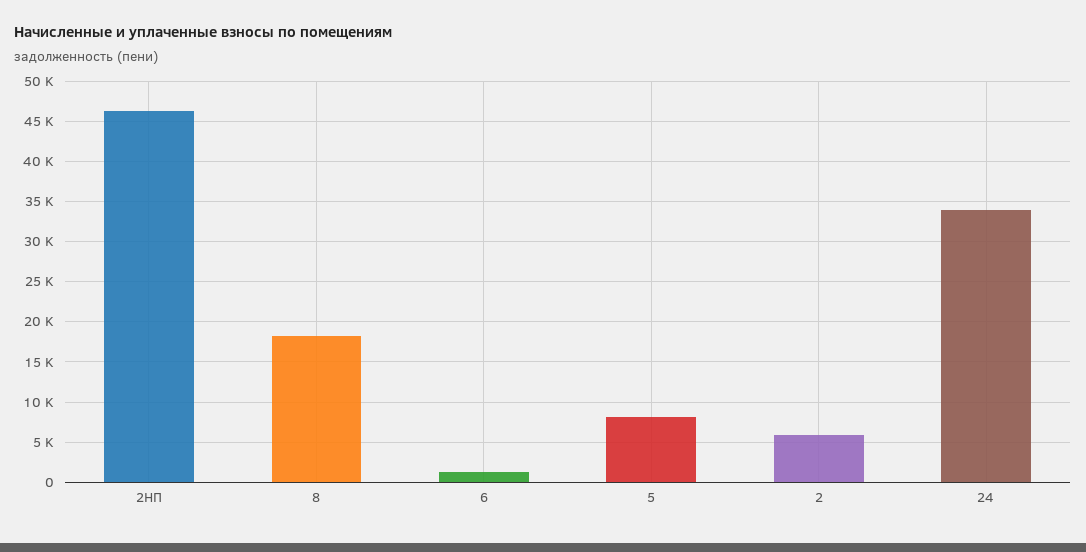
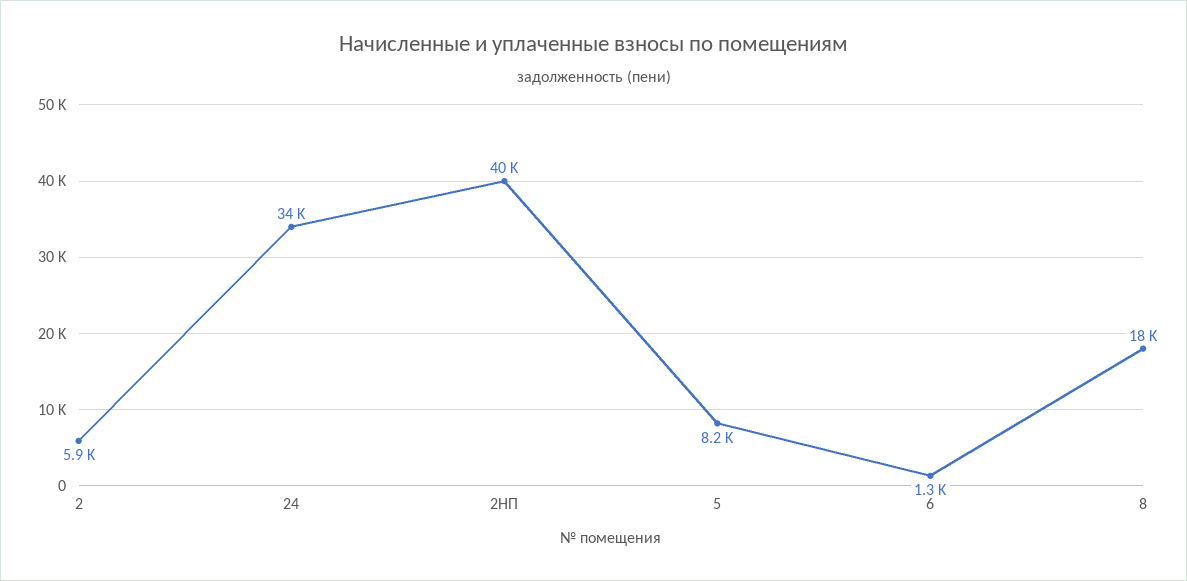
2НП: 46000 -> 40000

